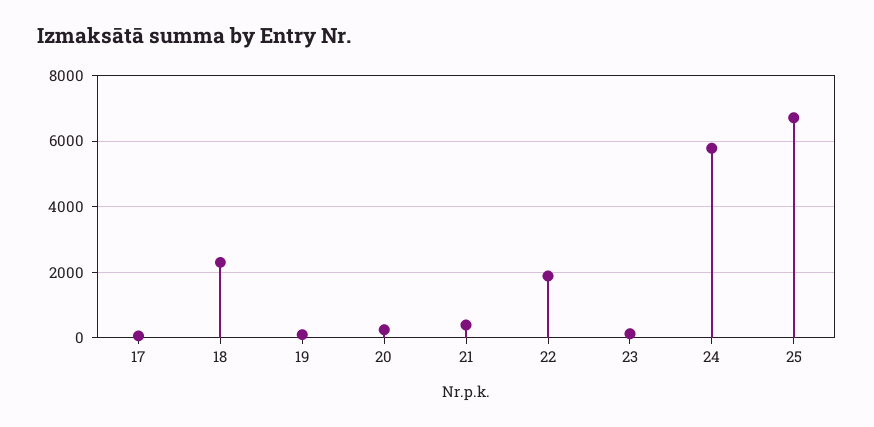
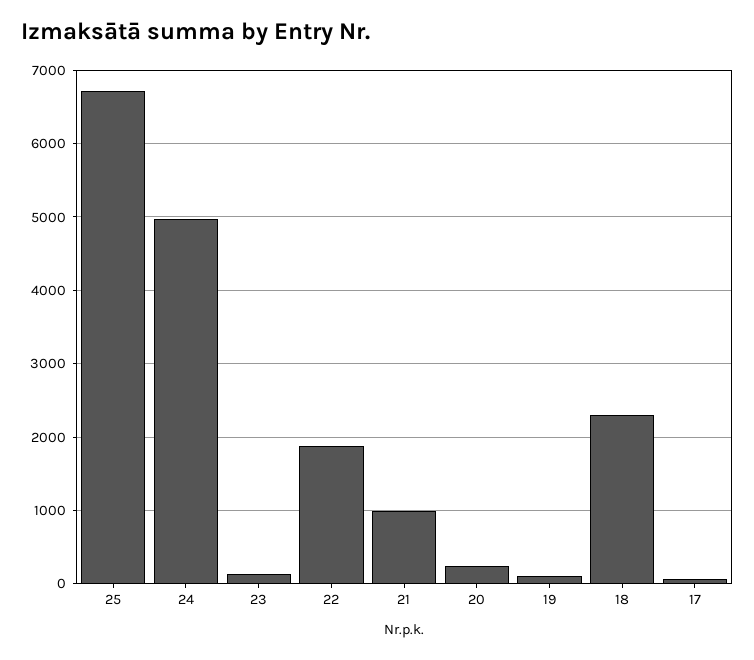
21: 400 -> 1000
24: 5800 -> 5000

